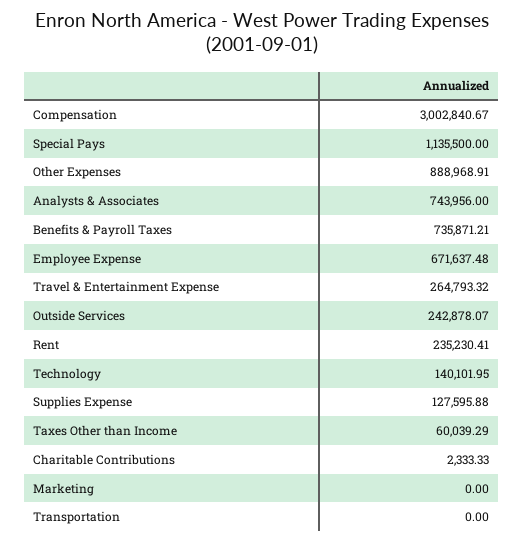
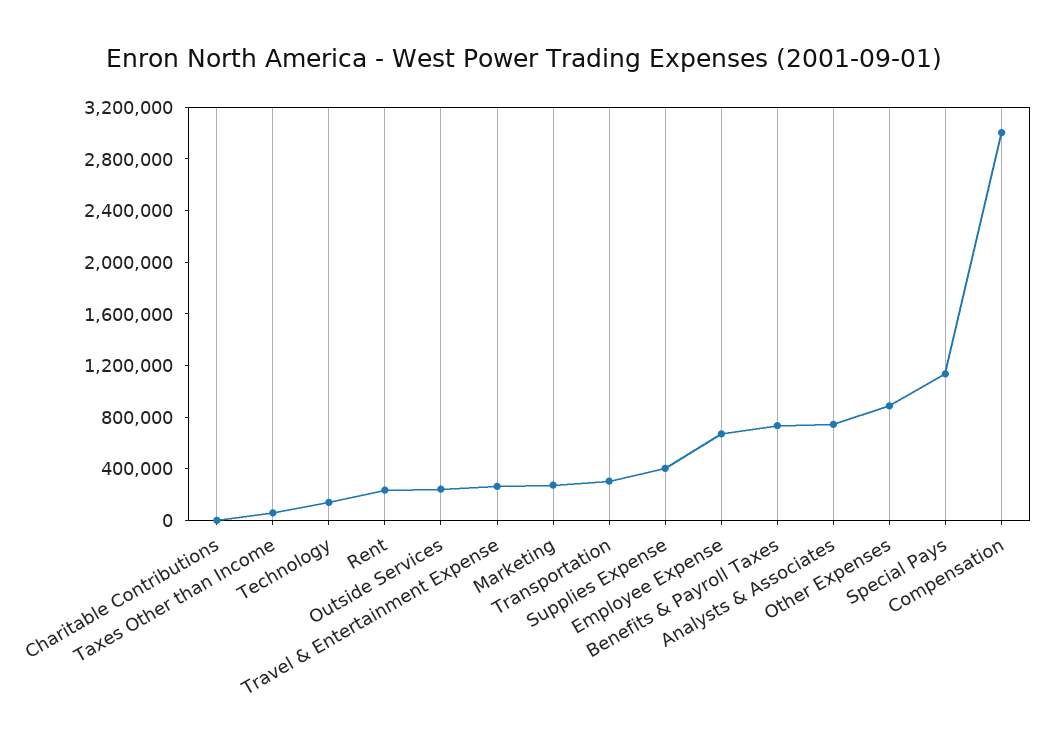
Supplies Expense: 127595.88 -> 400000
Marketing: 0 -> 300000
Transportation: 0 -> 300000

